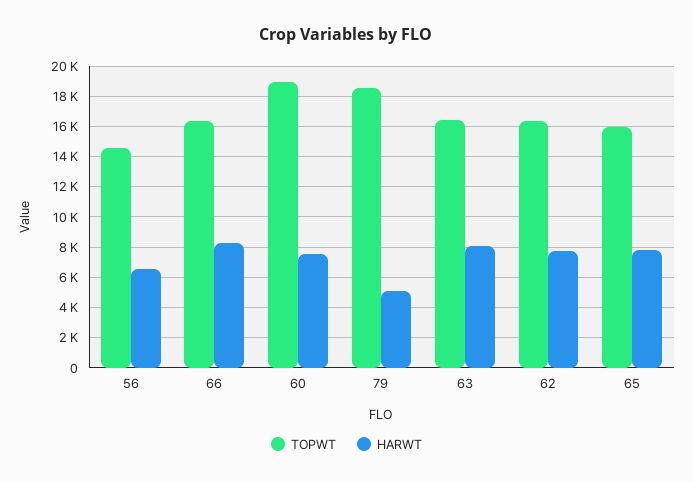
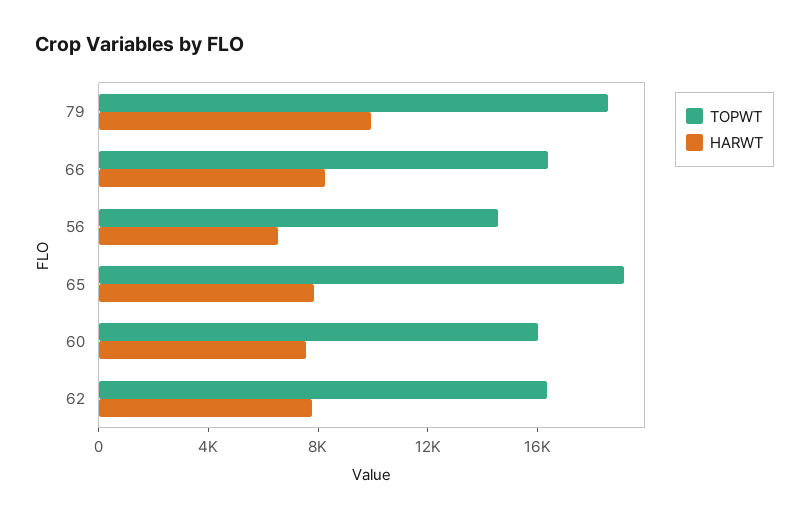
TOPWT, 60: 19000 -> 16000
HARWT, 79: 5000 -> 10000
TOPWT, 63: 16500 -> none
HARWT, 63: 8000 -> none
TOPWT, 65: 16000 -> 19000

